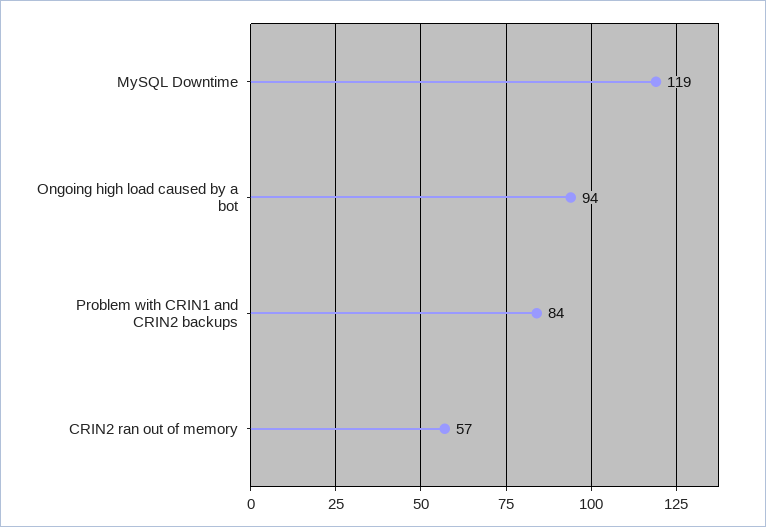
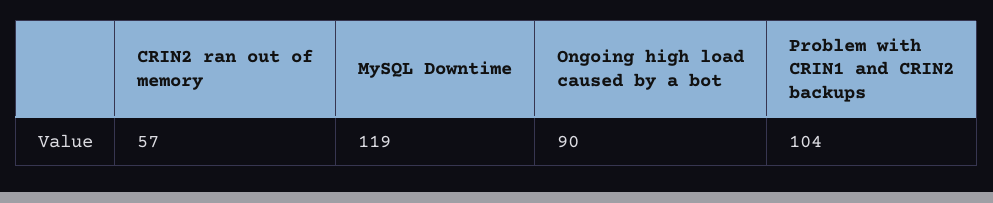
Ongoing high load caused by a bot: 94 -> 90
Problem with CRIN1 and CRIN2 backups: 84 -> 104

